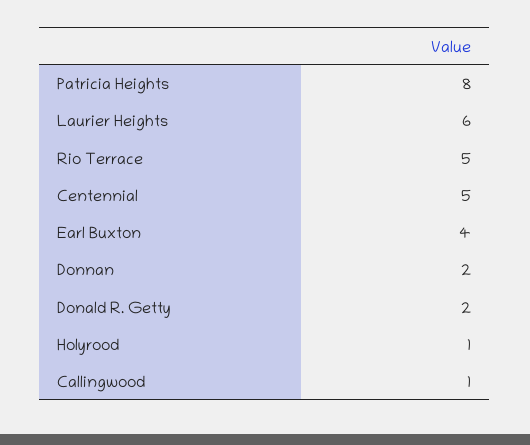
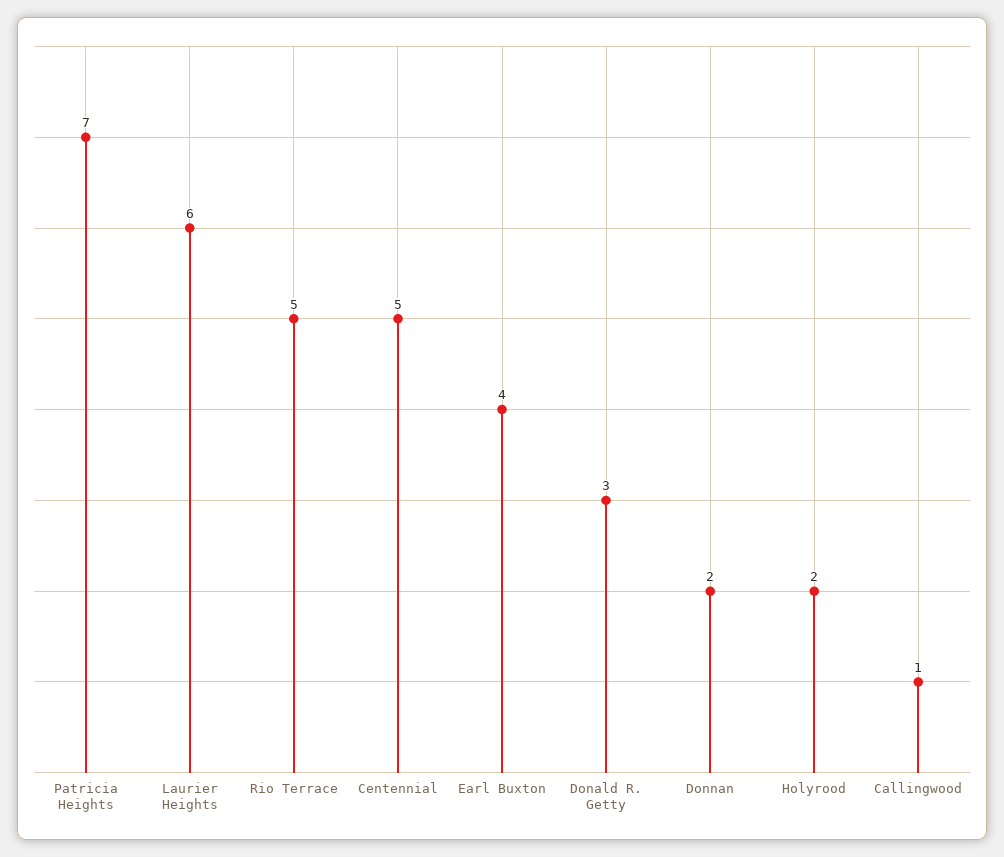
Patricia Heights: 8 -> 7
Donald R. Getty: 2 -> 3
Holyrood: 1 -> 2

